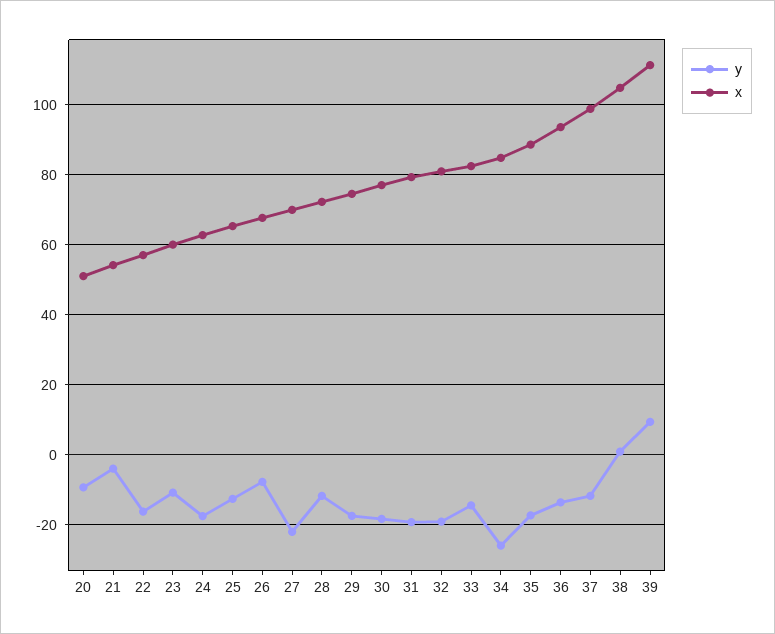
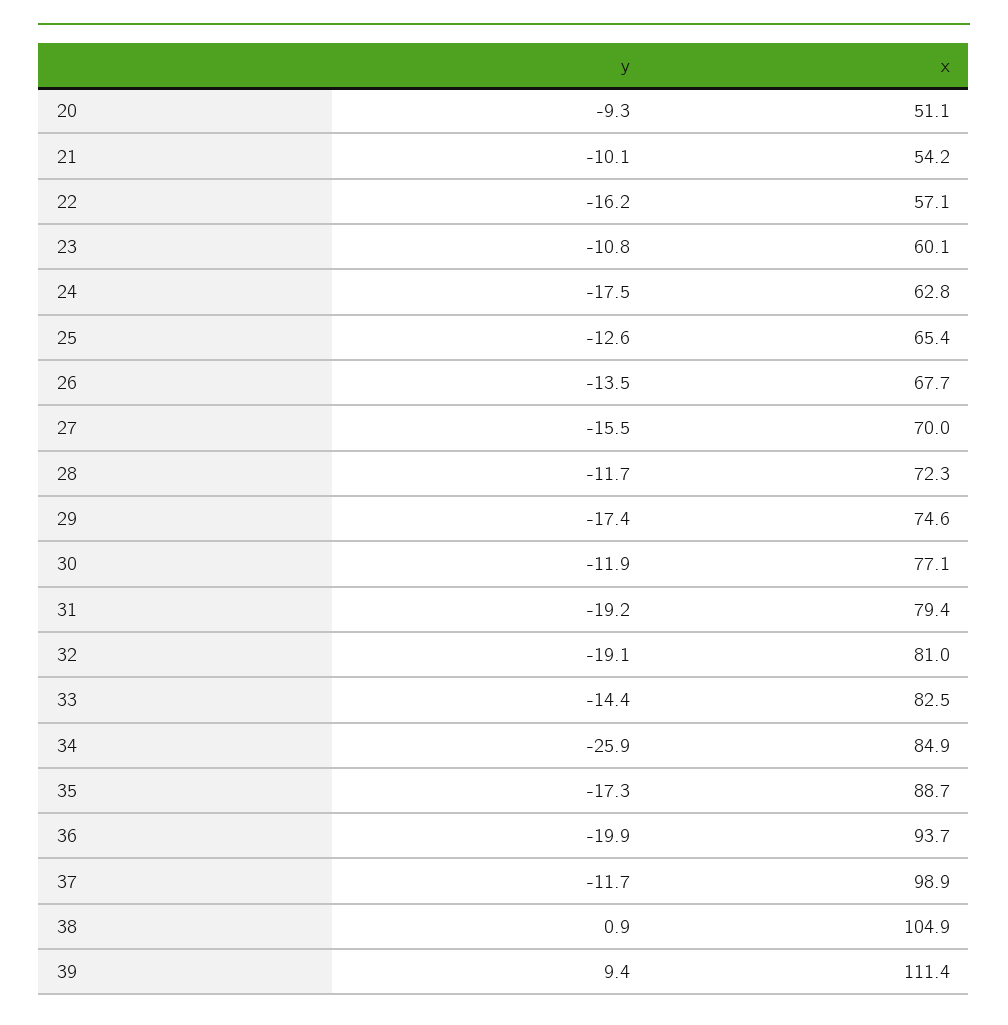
y, 21: -4 -> -10.1
y, 26: -8 -> -13.5
y, 27: -22 -> -15.5
y, 30: -18 -> -11.9
y, 36: -14 -> -19.9

